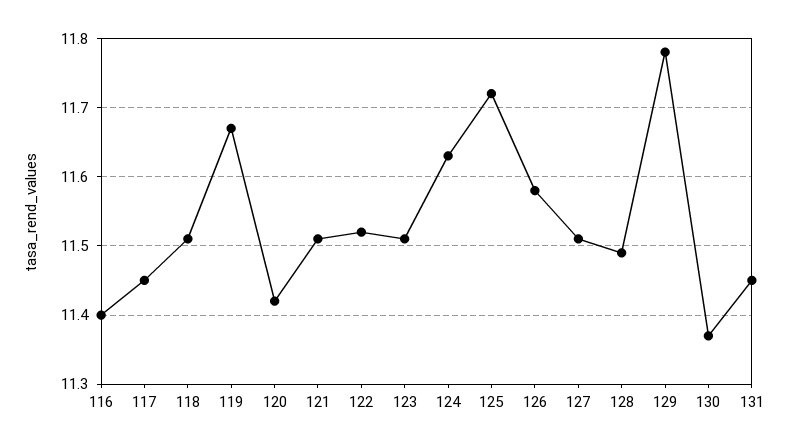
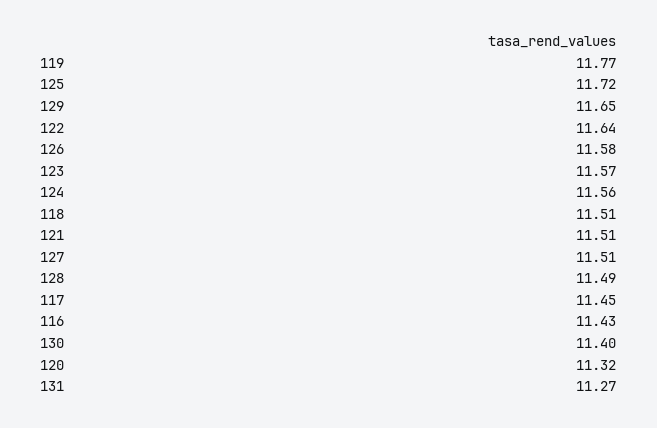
116: 11.4 -> 11.43
119: 11.67 -> 11.77
120: 11.42 -> 11.32
122: 11.52 -> 11.64
123: 11.51 -> 11.57
124: 11.63 -> 11.56
129: 11.78 -> 11.65
130: 11.37 -> 11.4
131: 11.45 -> 11.27

